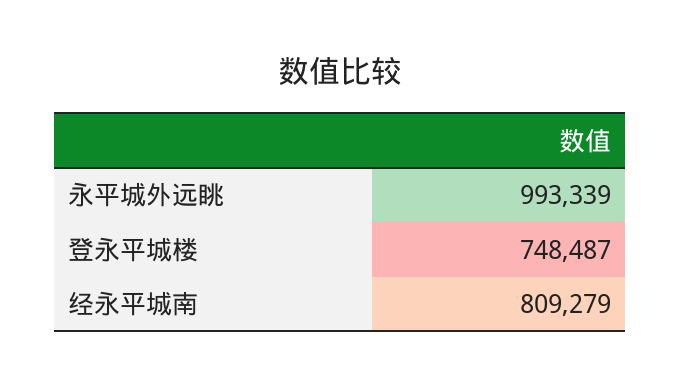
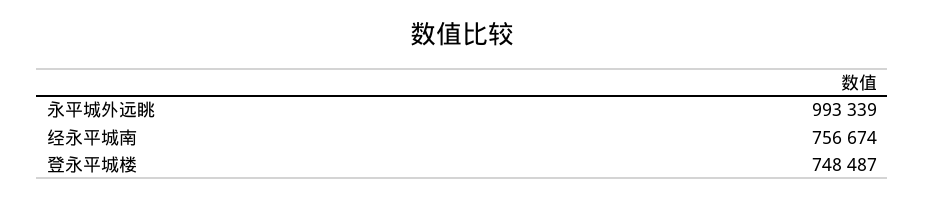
经永平城南: 809279 -> 756674

